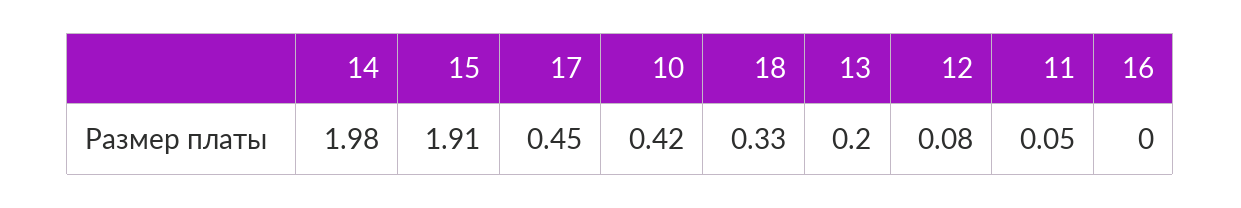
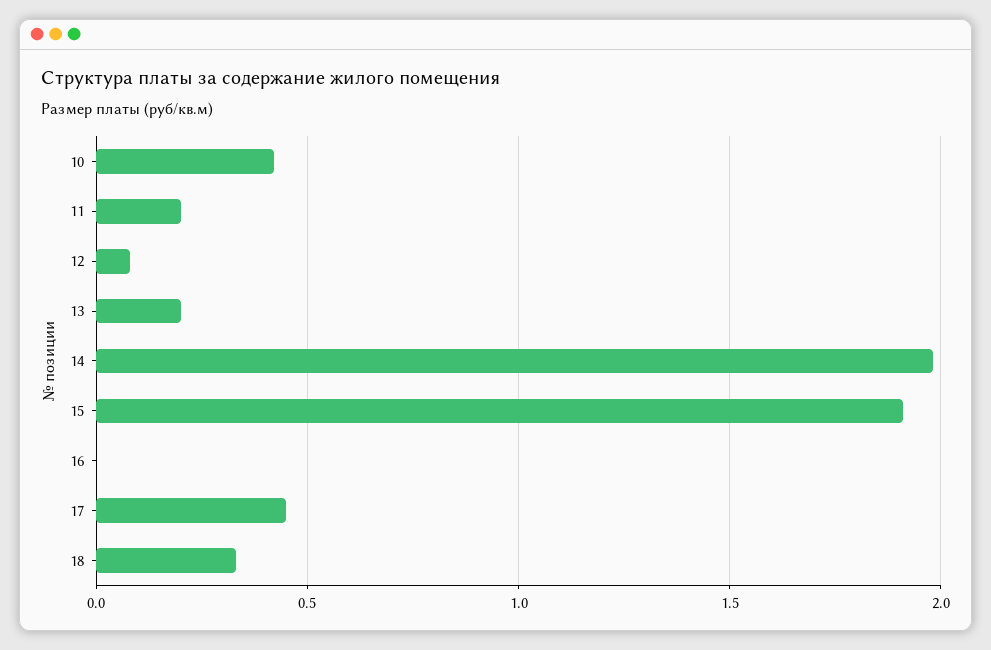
11: 0.05 -> 0.2

